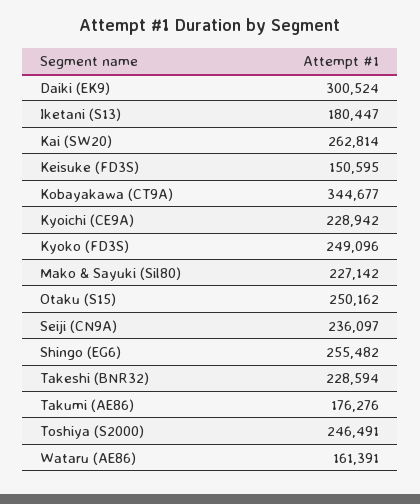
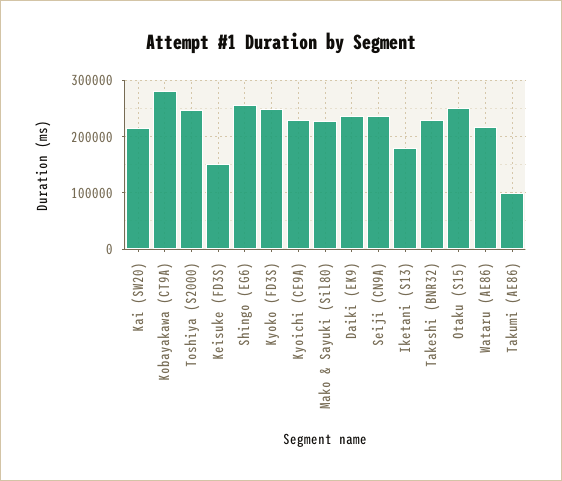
Daiki (EK9): 300524 -> 240000
Kai (SW20): 262814 -> 220000
Kobayakawa (CT9A): 344677 -> 280000
Takumi (AE86): 176276 -> 100000
Wataru (AE86): 161391 -> 220000

